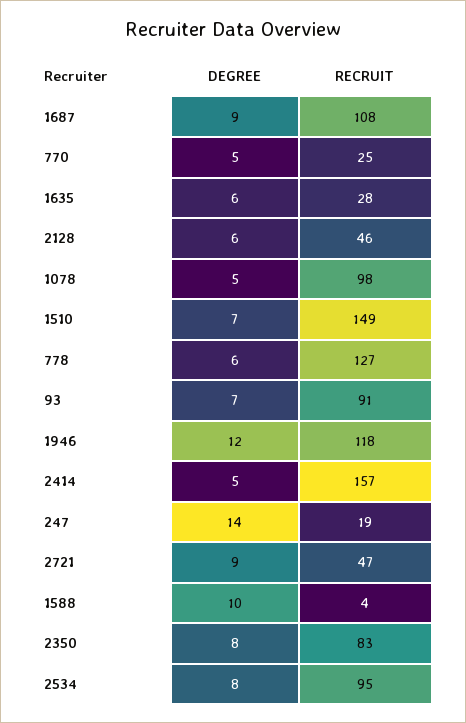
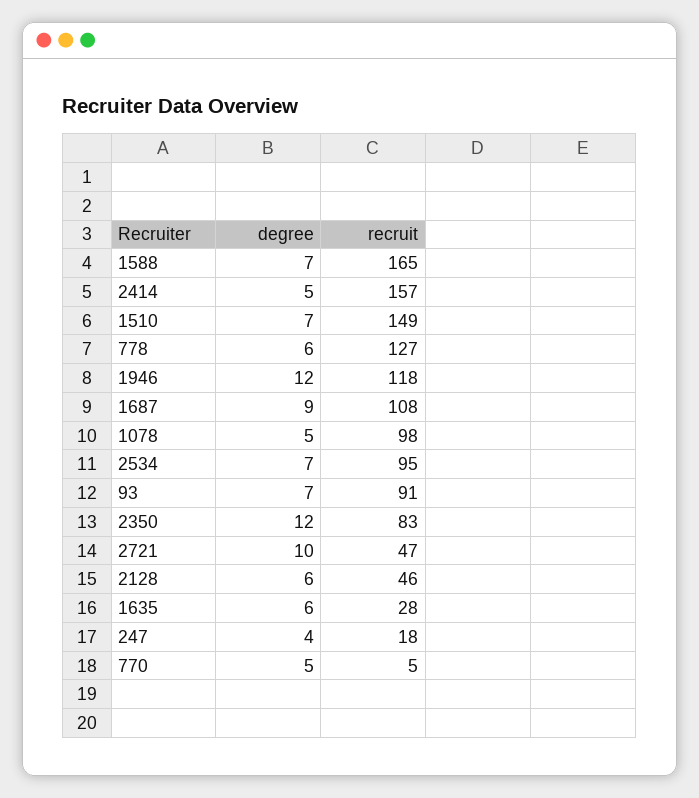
RECRUIT, 770: 25 -> 5
DEGREE, 247: 14 -> 4
RECRUIT, 247: 19 -> 18
DEGREE, 2721: 9 -> 10
DEGREE, 1588: 10 -> 7
RECRUIT, 1588: 4 -> 165
DEGREE, 2350: 8 -> 12
DEGREE, 2534: 8 -> 7

